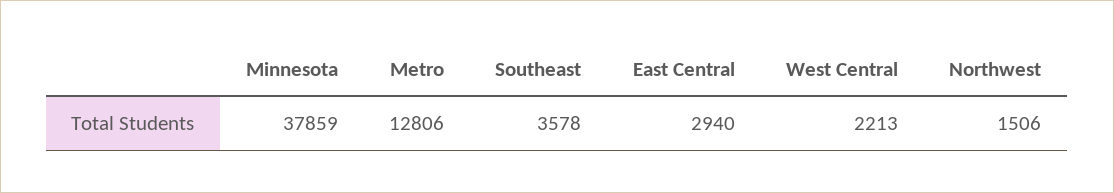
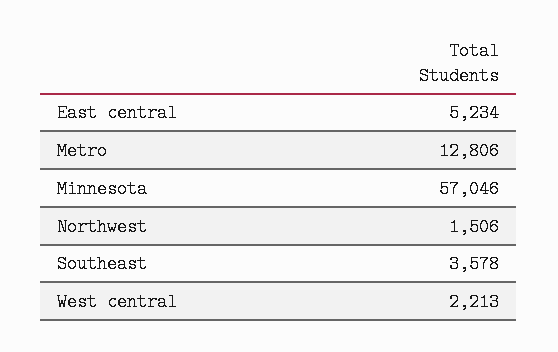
Minnesota: 37859 -> 57046
East Central: 2940 -> 5234

